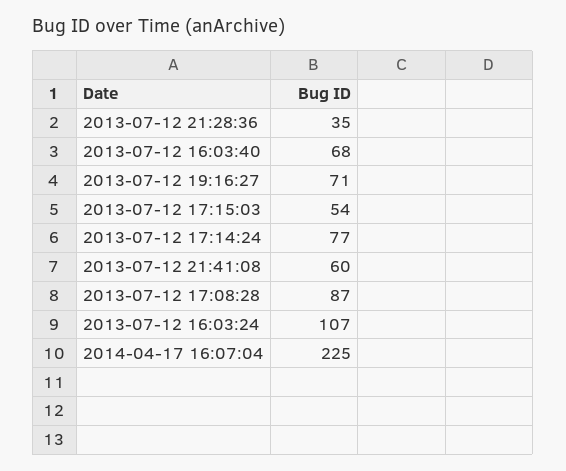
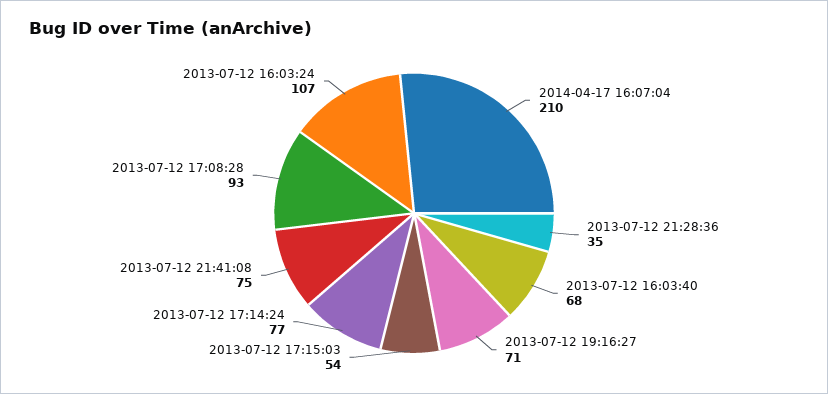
2013-07-12 21:41:08: 60 -> 75
2013-07-12 17:08:28: 87 -> 93
2014-04-17 16:07:04: 225 -> 210

